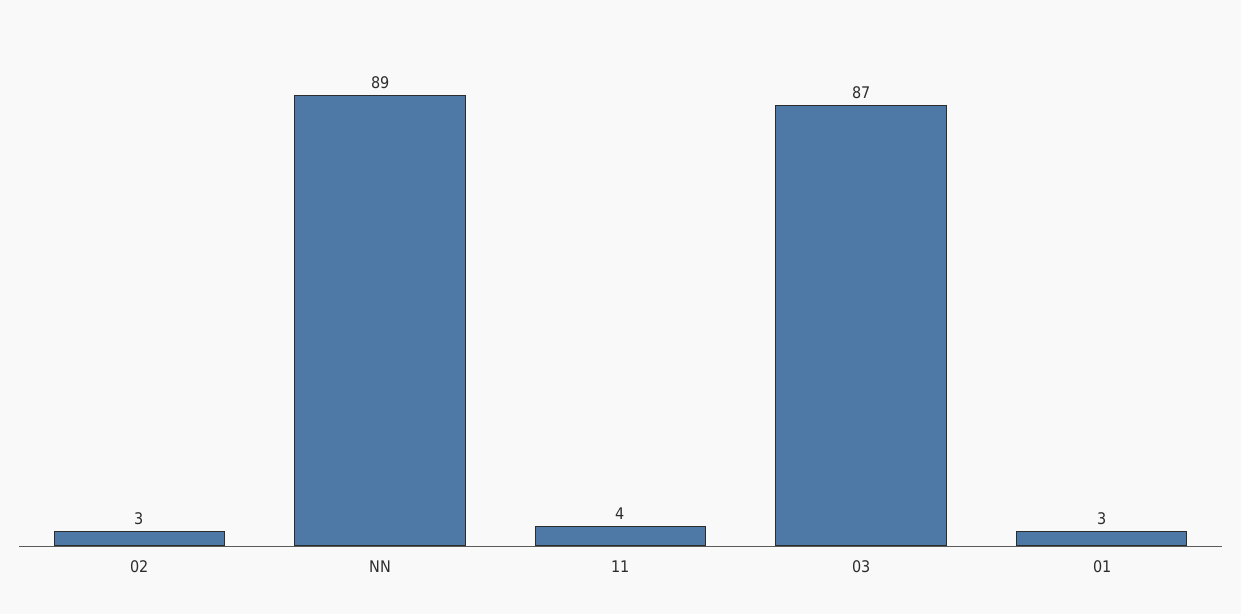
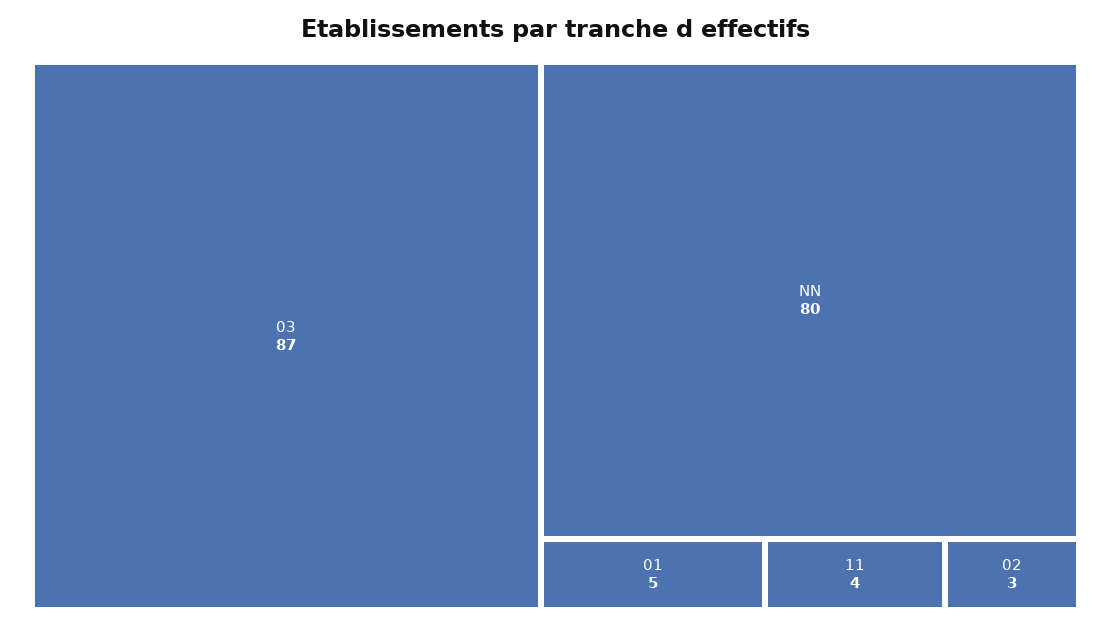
NN: 89 -> 80
01: 3 -> 5

